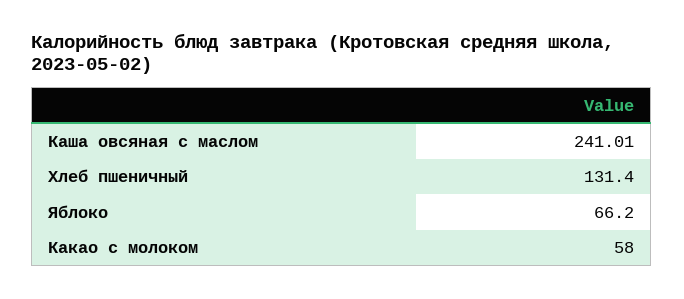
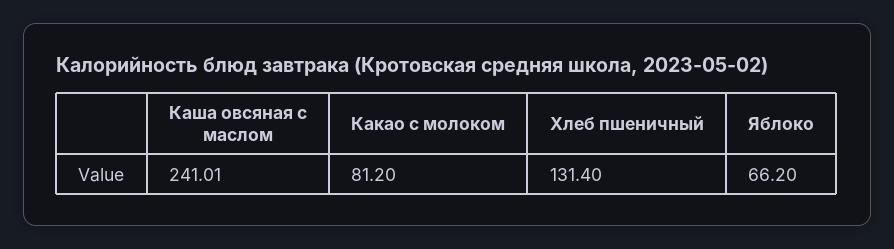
Какао с молоком: 58 -> 81.2

